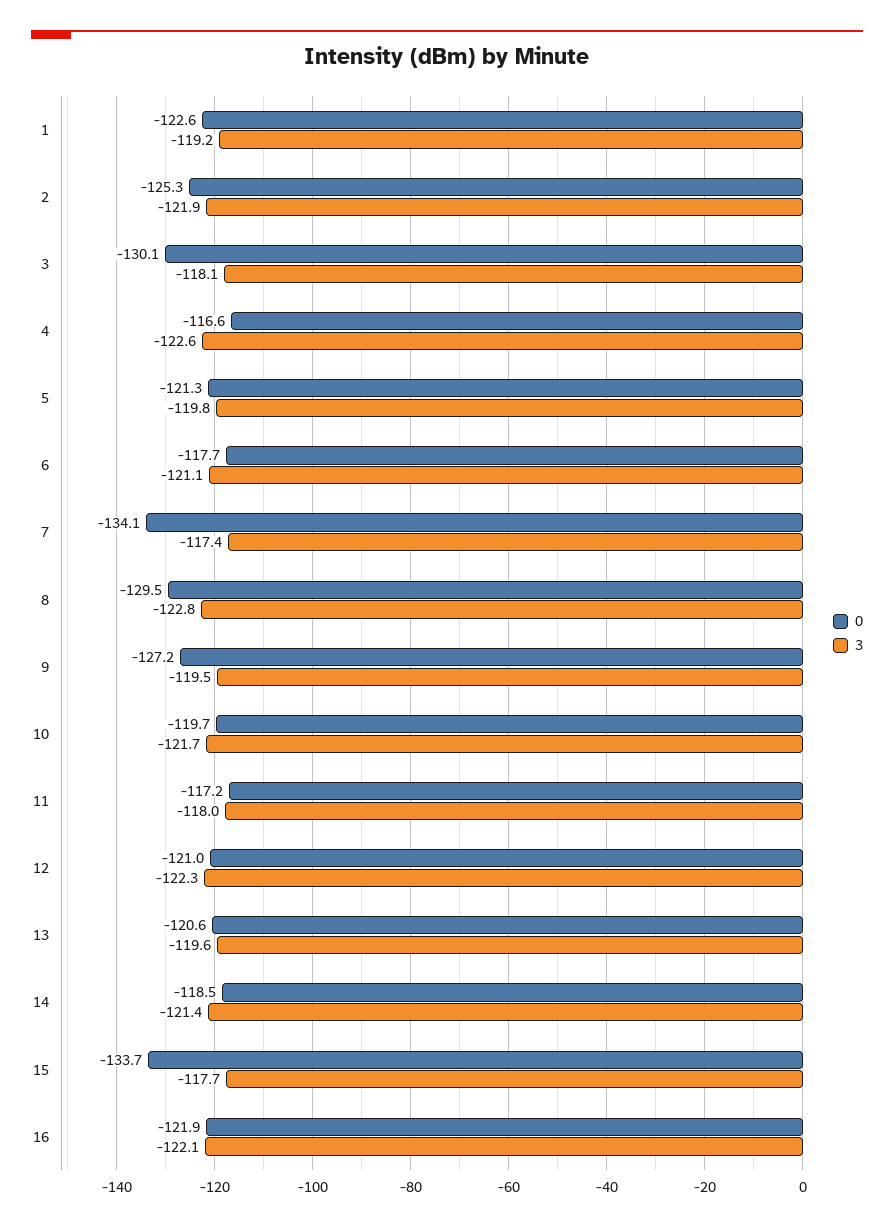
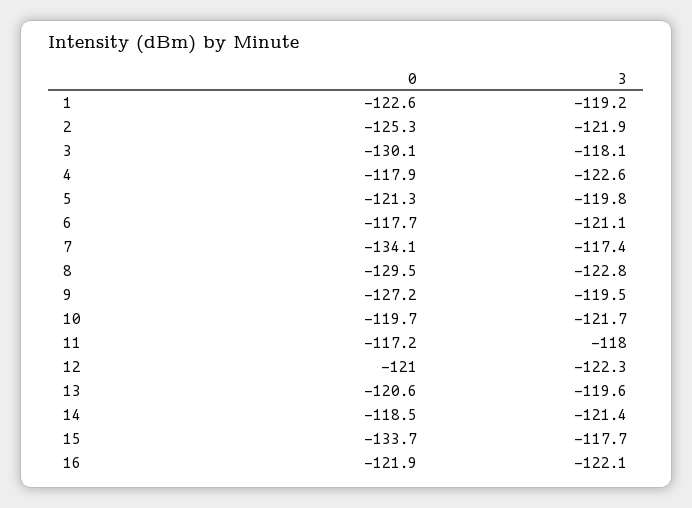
0, 4: -116.6 -> -117.9

